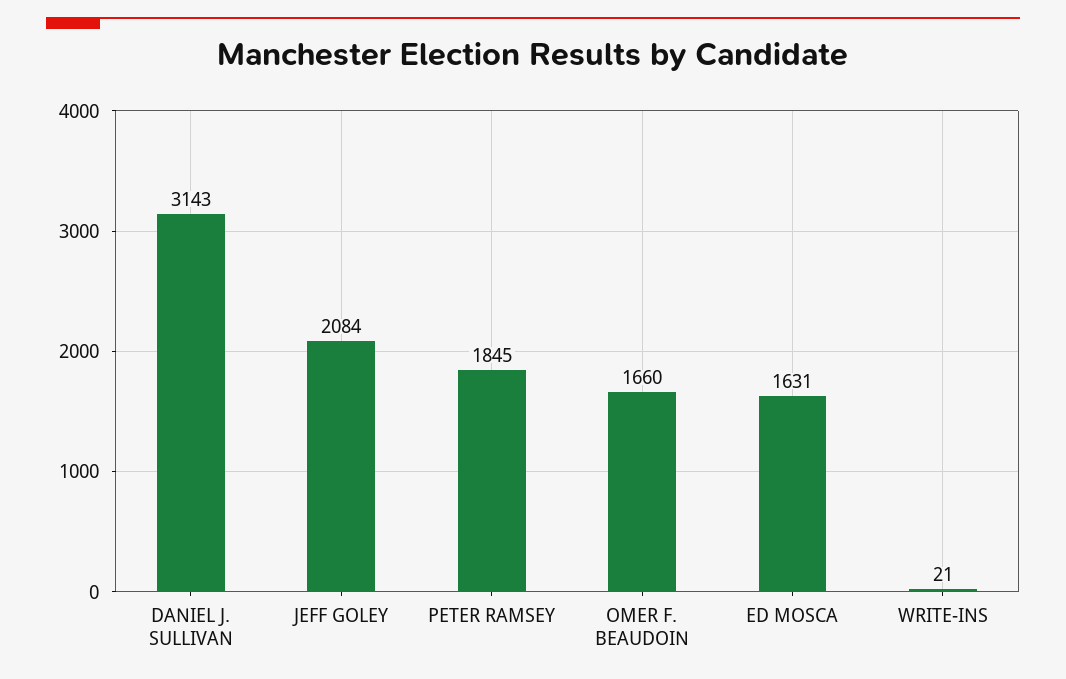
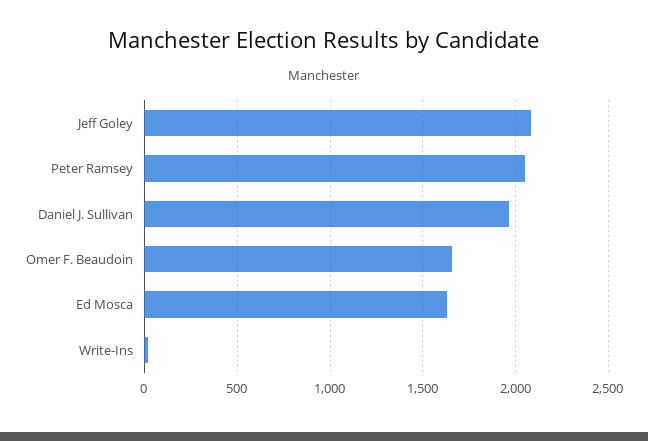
DANIEL J. SULLIVAN: 3143 -> 1950
PETER RAMSEY: 1845 -> 2050

